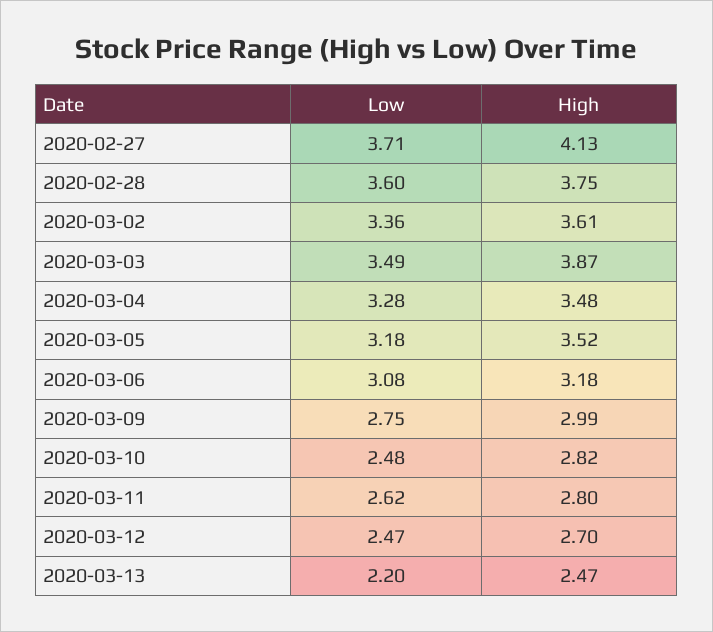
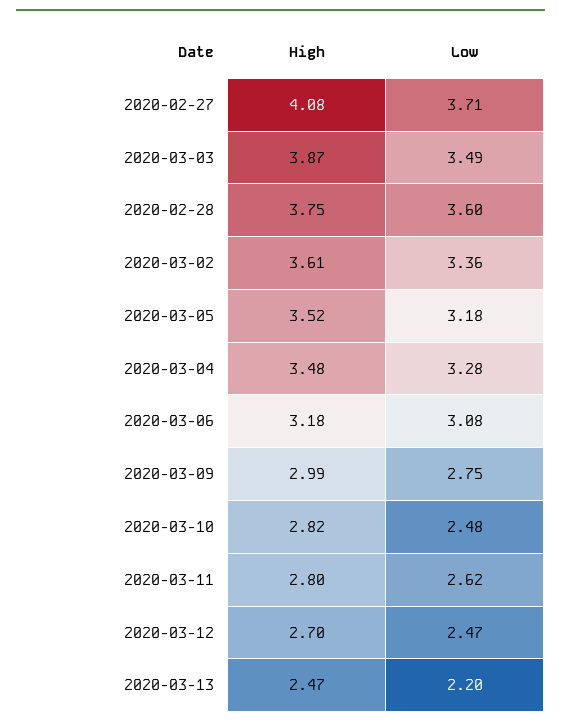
High, 2020-02-27: 4.13 -> 4.08

